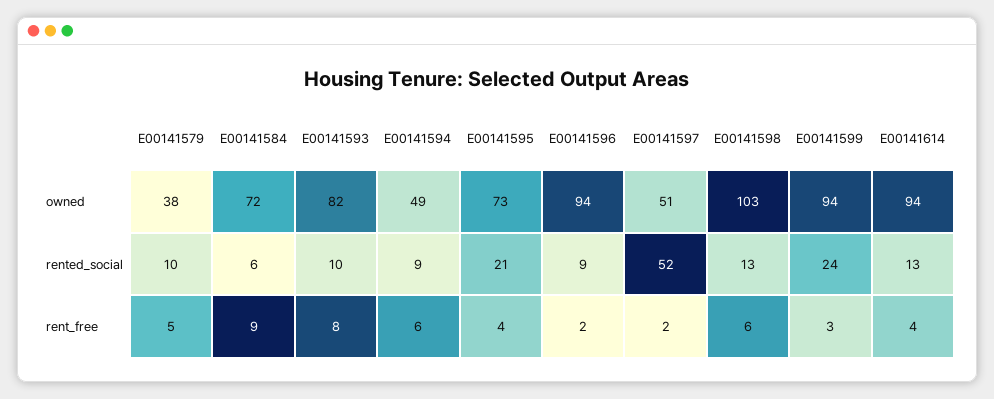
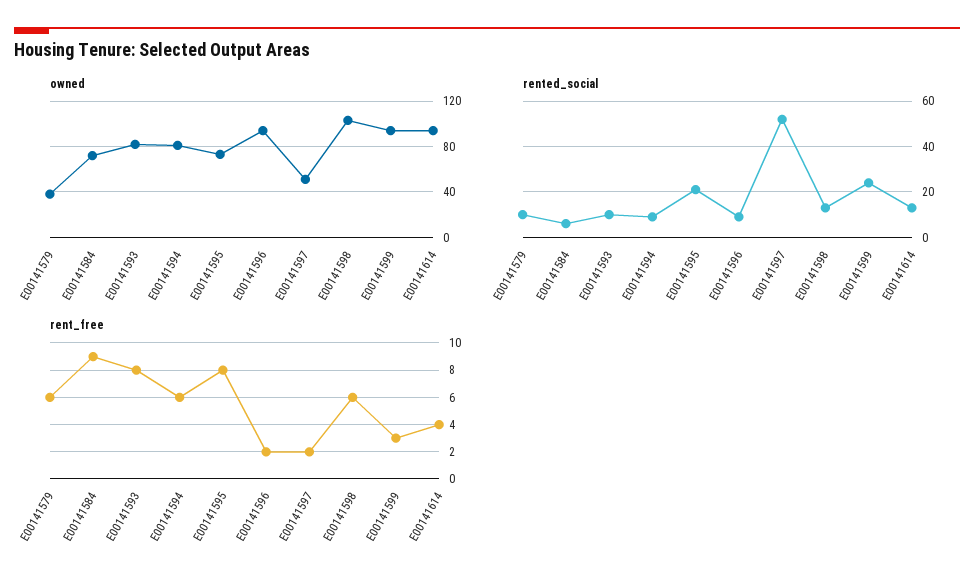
owned, E00141594: 49 -> 80
rent_free, E00141579: 5 -> 6
rent_free, E00141595: 4 -> 8

